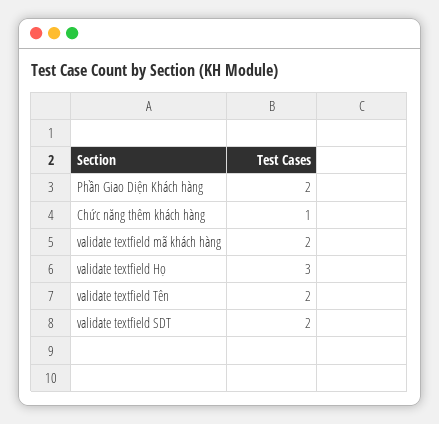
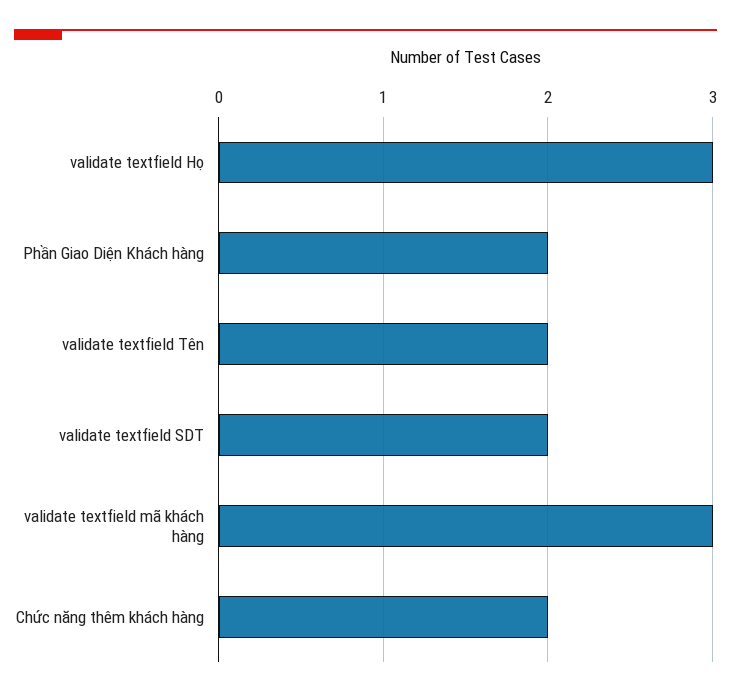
Chức năng thêm khách hàng: 1 -> 2
validate textfield mã khách hàng: 2 -> 3

